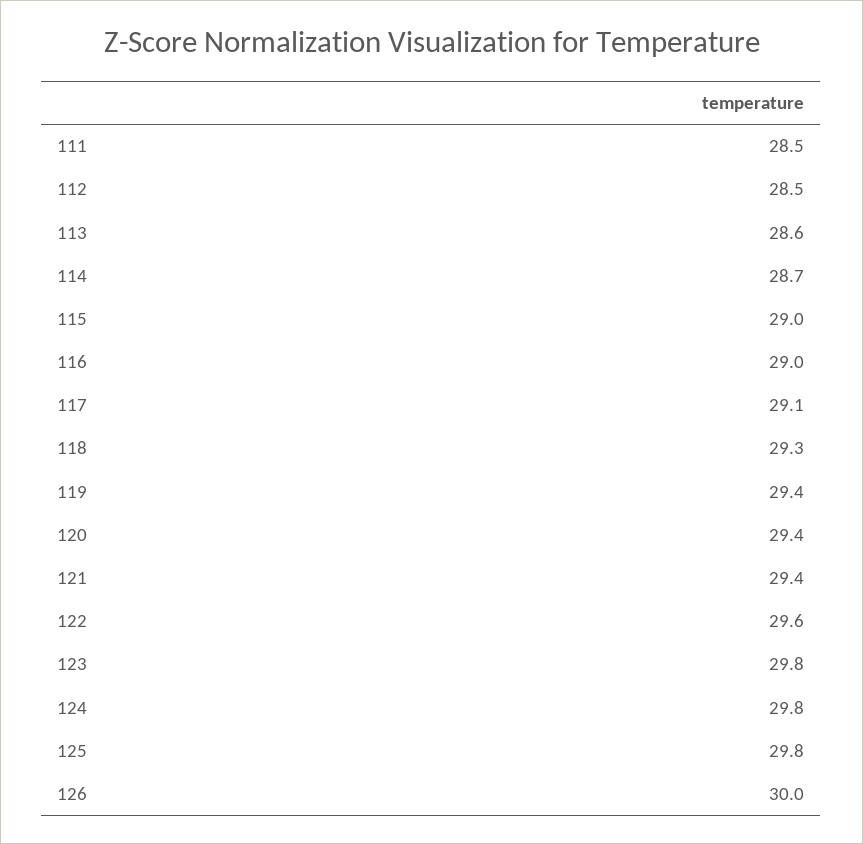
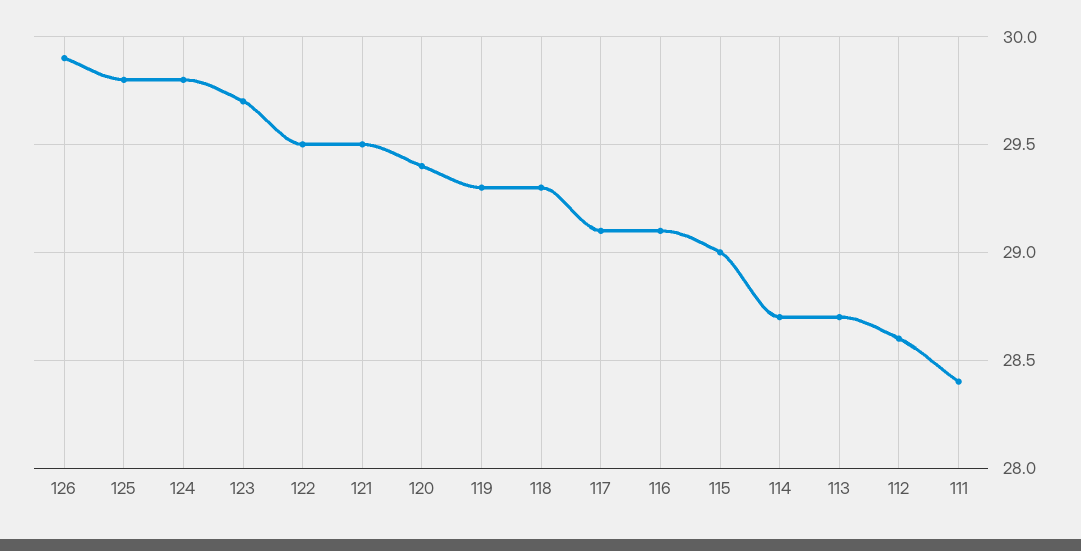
111: 28.5 -> 28.4
112: 28.5 -> 28.6
113: 28.6 -> 28.7
116: 29 -> 29.1
119: 29.4 -> 29.3
121: 29.4 -> 29.5
122: 29.6 -> 29.5
123: 29.8 -> 29.7
126: 30 -> 29.9

